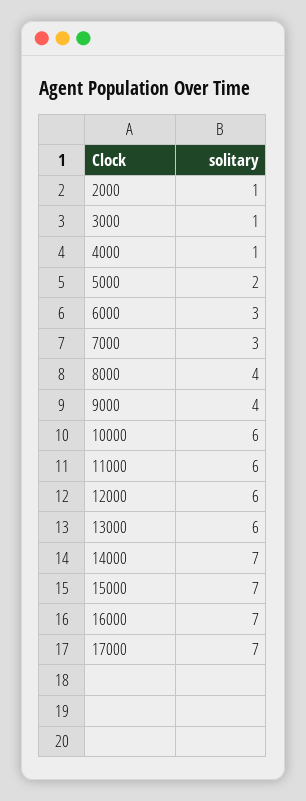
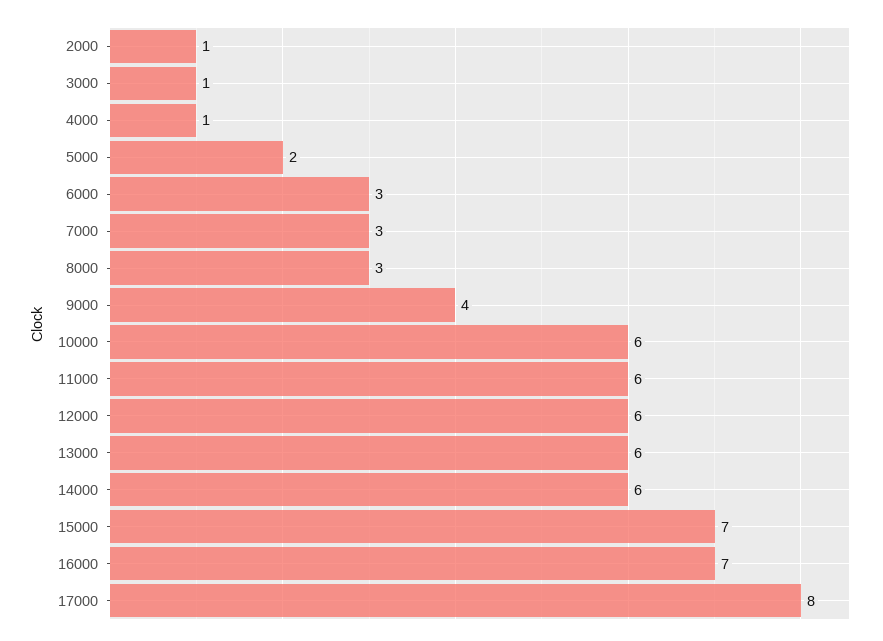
8000: 4 -> 3
14000: 7 -> 6
17000: 7 -> 8

